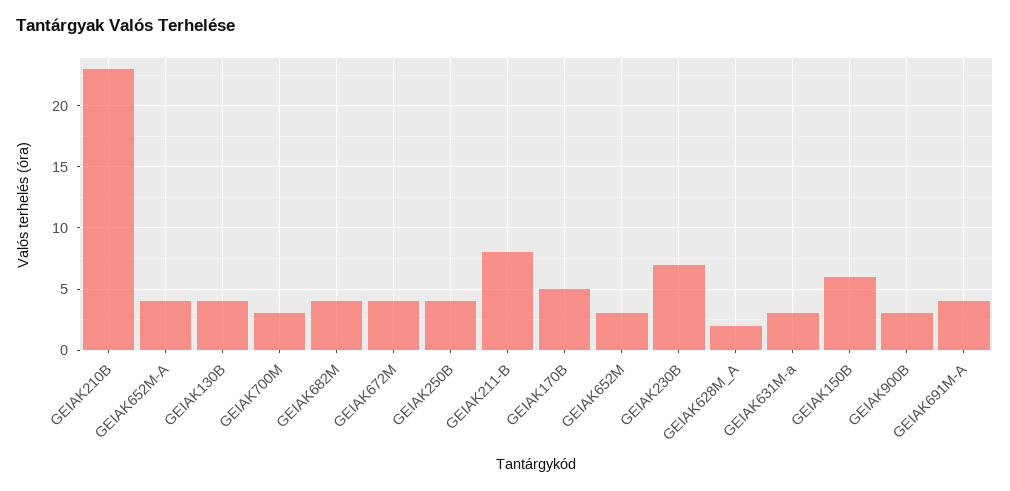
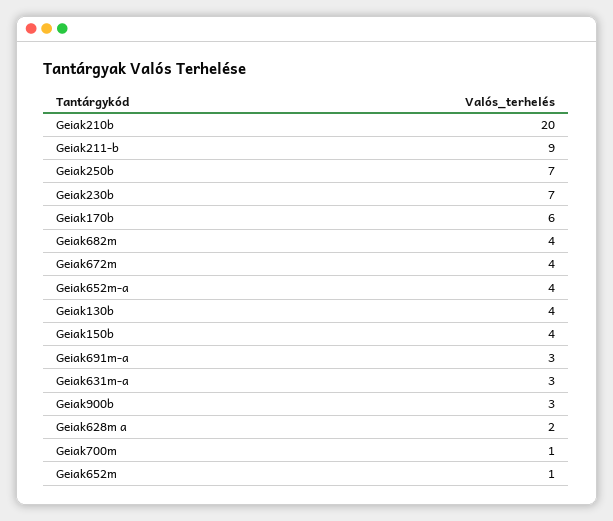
GEIAK210B: 23 -> 20
GEIAK700M: 3 -> 1
GEIAK250B: 4 -> 7
GEIAK211-B: 8 -> 9
GEIAK170B: 5 -> 6
GEIAK652M: 3 -> 1
GEIAK150B: 6 -> 4
GEIAK691M-A: 4 -> 3

